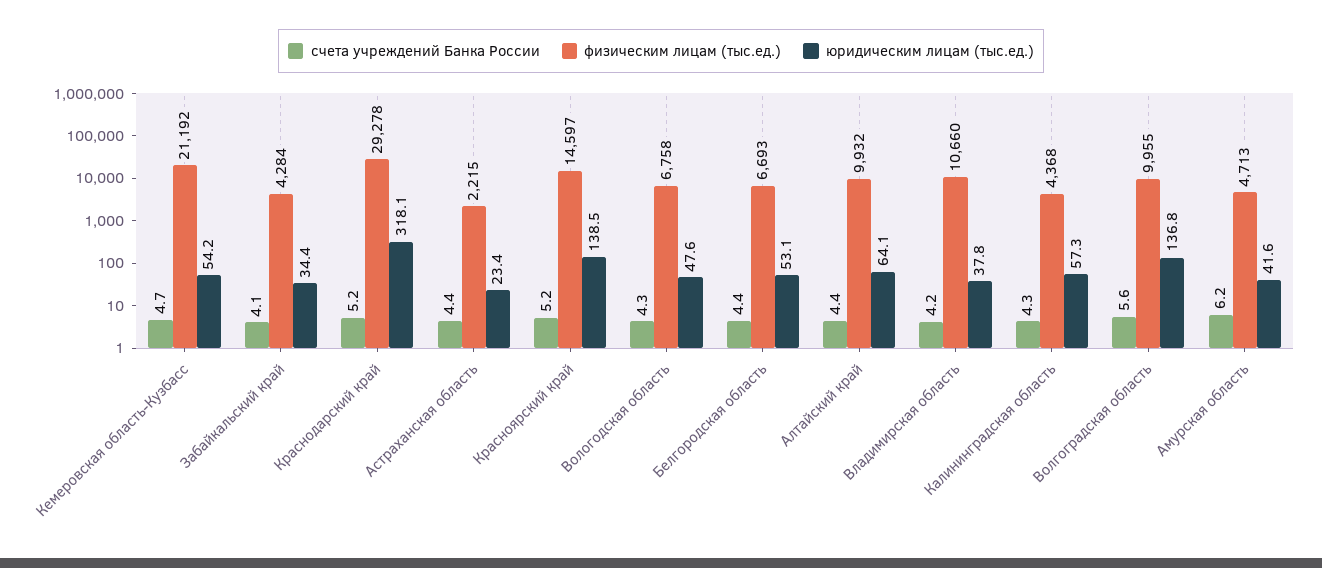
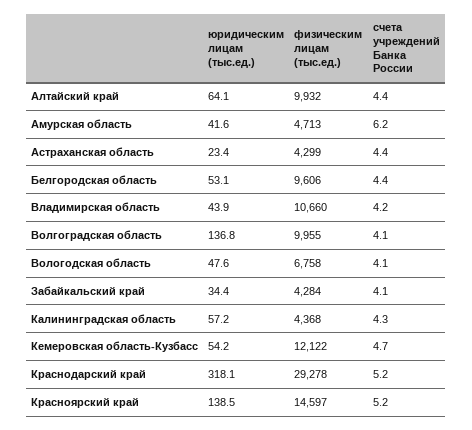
физическим лицам (тыс.ед.), Кемеровская область-Кузбасс: 21192 -> 12122
физическим лицам (тыс.ед.), Астраханская область: 2215 -> 4299
счета учреждений Банка России, Вологодская область: 4.3 -> 4.1
физическим лицам (тыс.ед.), Белгородская область: 6693 -> 9606
юридическим лицам (тыс.ед.), Владимирская область: 37.8 -> 43.9
юридическим лицам (тыс.ед.), Калининградская область: 57.3 -> 57.2
счета учреждений Банка России, Волгоградская область: 5.6 -> 4.1

